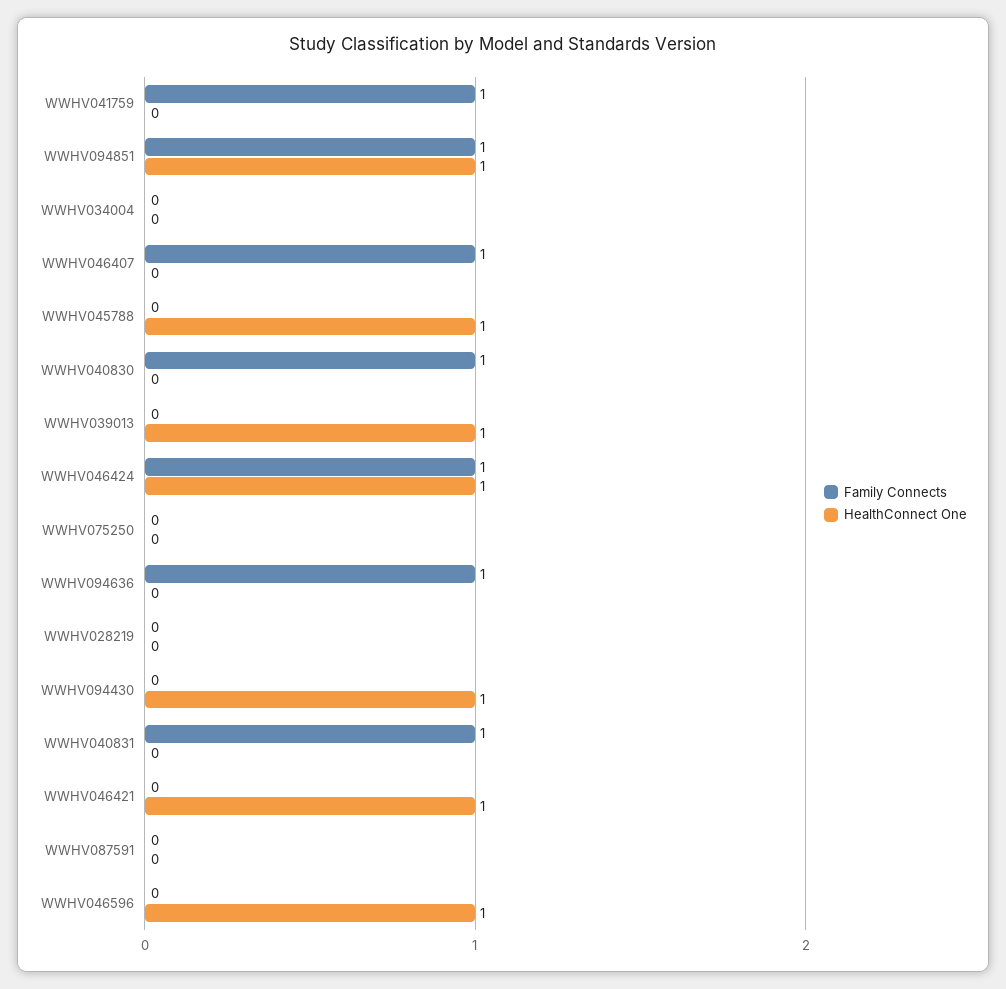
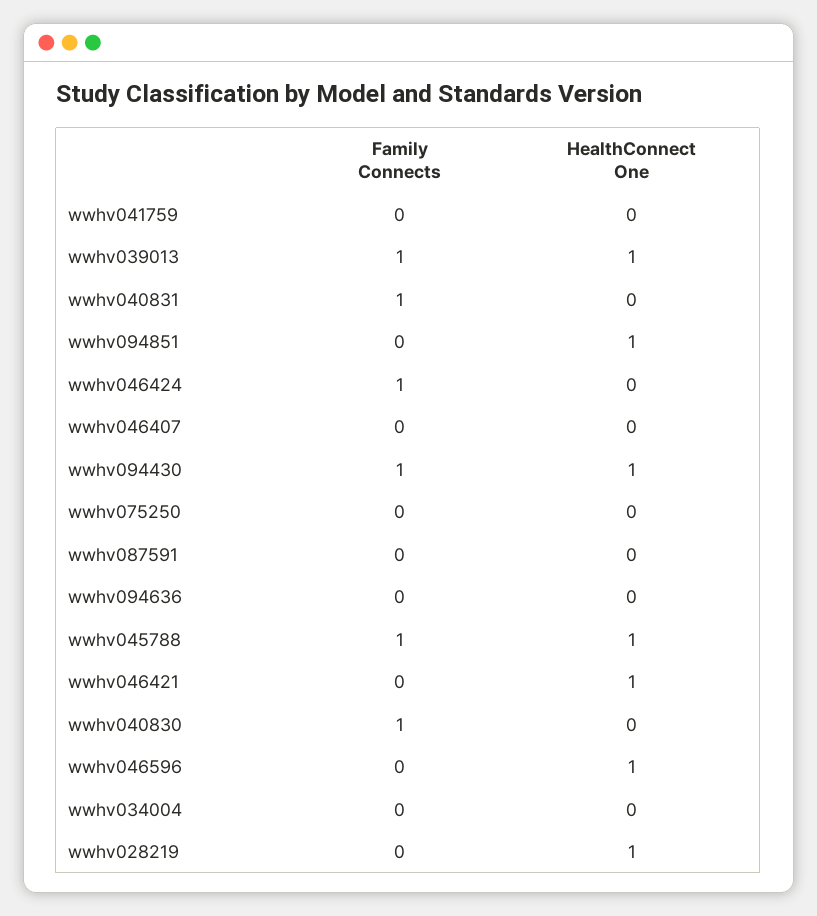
Family Connects, WWHV041759: 1 -> 0
Family Connects, WWHV094851: 1 -> 0
Family Connects, WWHV046407: 1 -> 0
Family Connects, WWHV045788: 0 -> 1
Family Connects, WWHV039013: 0 -> 1
HealthConnect One, WWHV046424: 1 -> 0
Family Connects, WWHV094636: 1 -> 0
HealthConnect One, WWHV028219: 0 -> 1
Family Connects, WWHV094430: 0 -> 1

